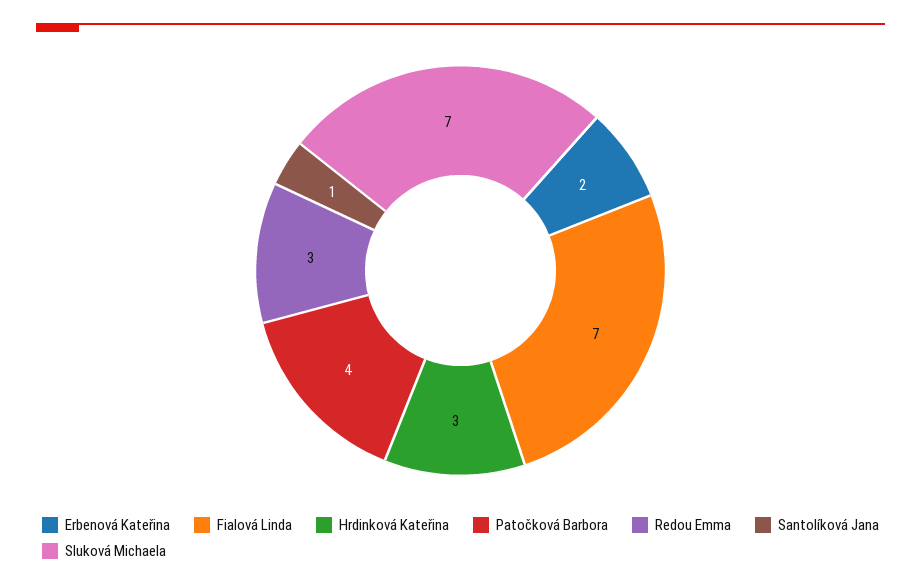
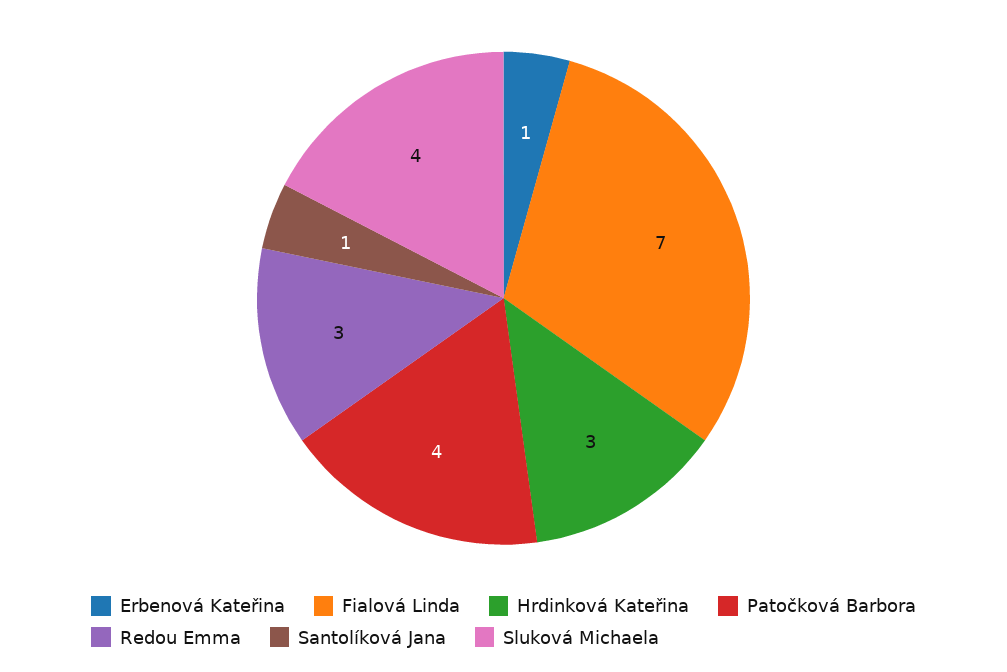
Erbenová Kateřina: 2 -> 1
Sluková Michaela: 7 -> 4

